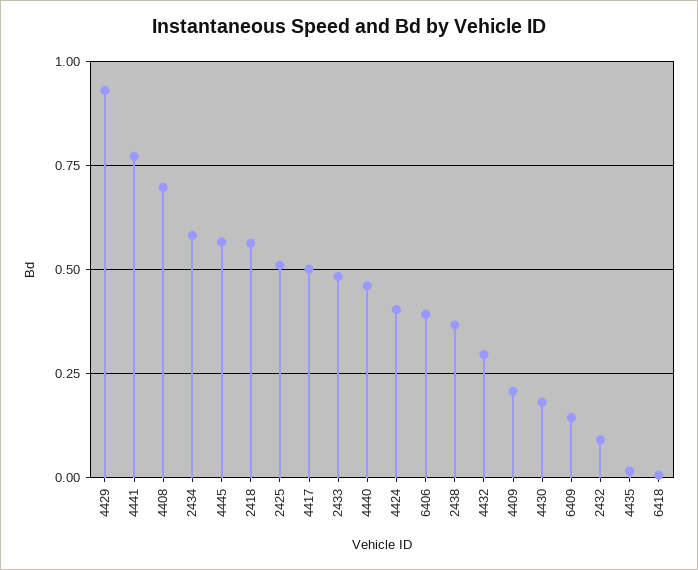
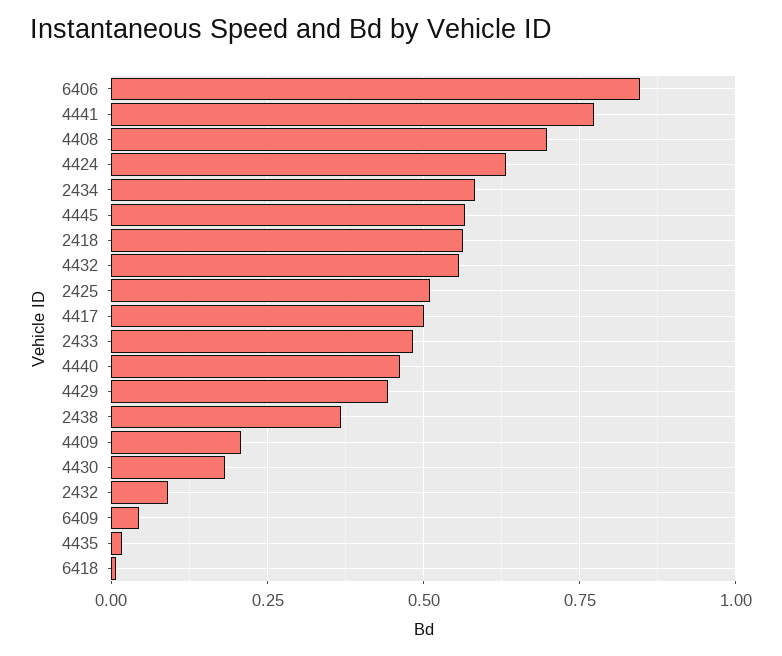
4429: 0.925 -> 0.45
4424: 0.4 -> 0.625
6406: 0.4 -> 0.85
4432: 0.3 -> 0.55
6409: 0.15 -> 0.05

